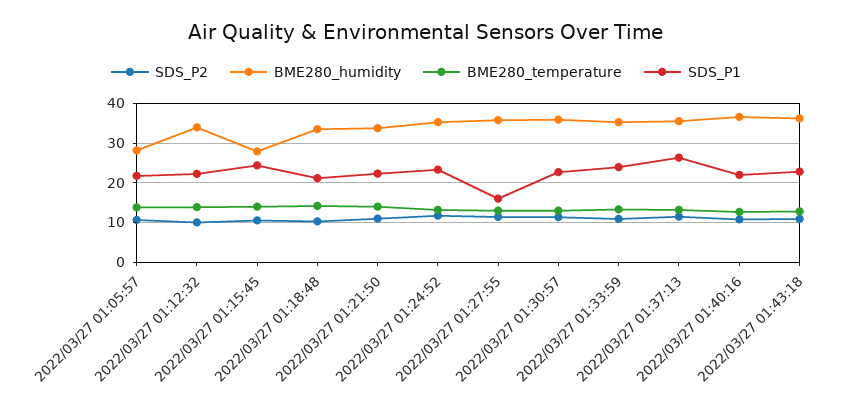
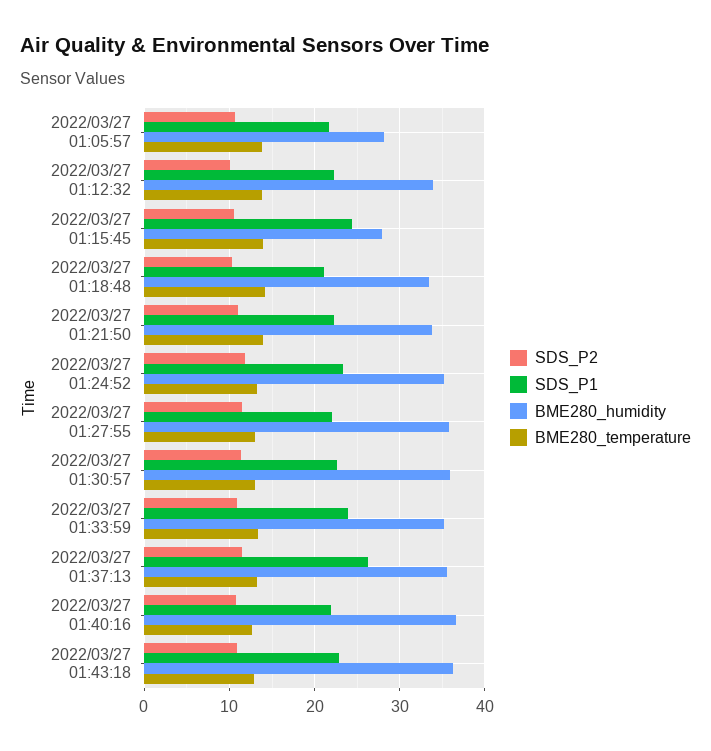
SDS_P1, 2022/03/27 01:27:55: 16 -> 22

